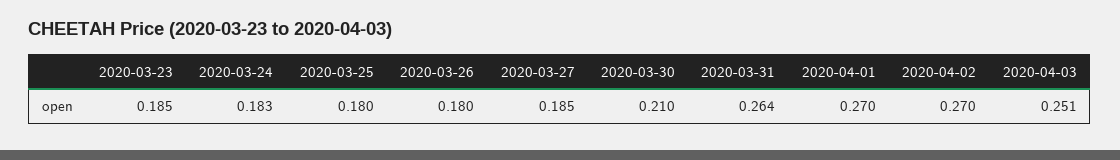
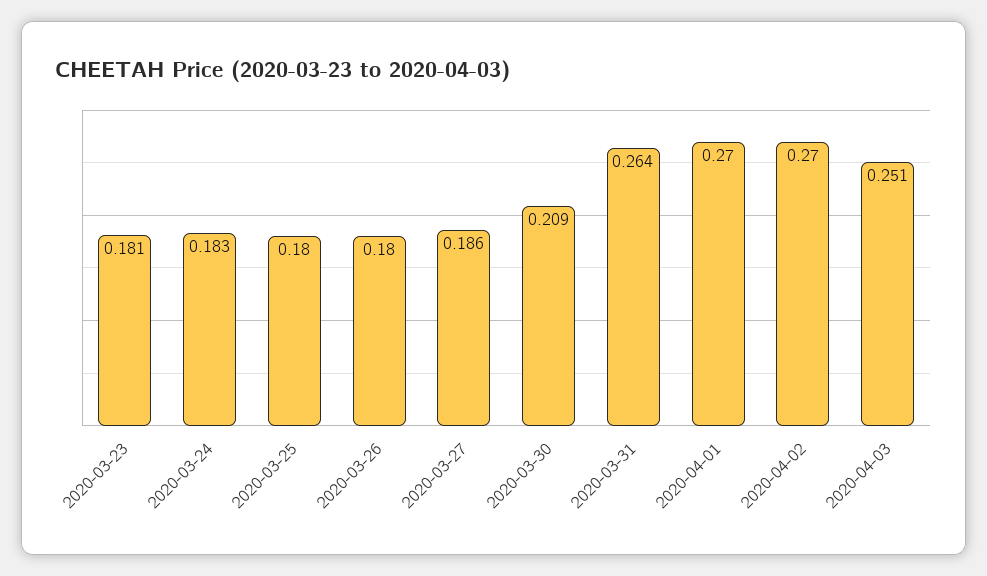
2020-03-23: 0.185 -> 0.181
2020-03-27: 0.185 -> 0.186
2020-03-30: 0.21 -> 0.209

